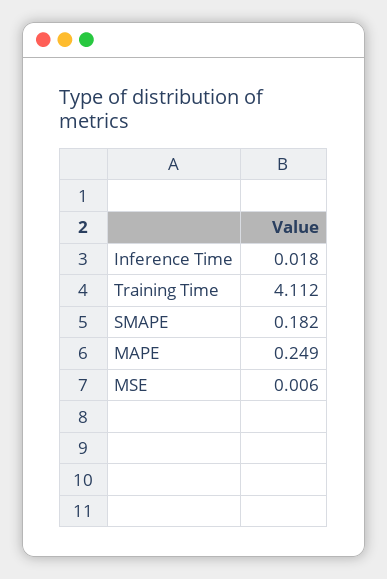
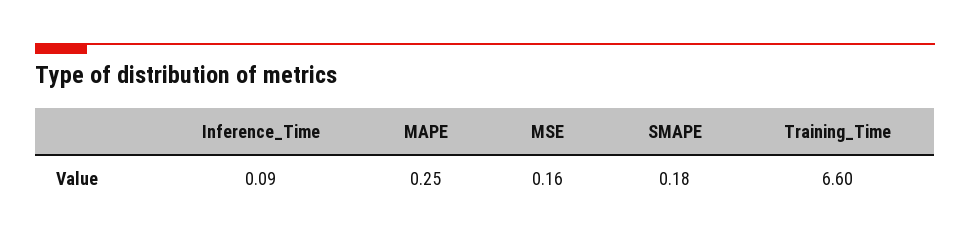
Inference Time: 0.018 -> 0.09
Training Time: 4.112 -> 6.6
MSE: 0.006 -> 0.16

